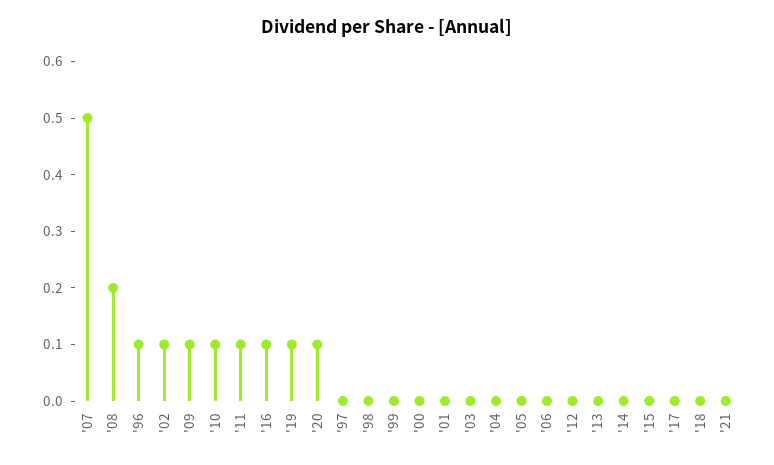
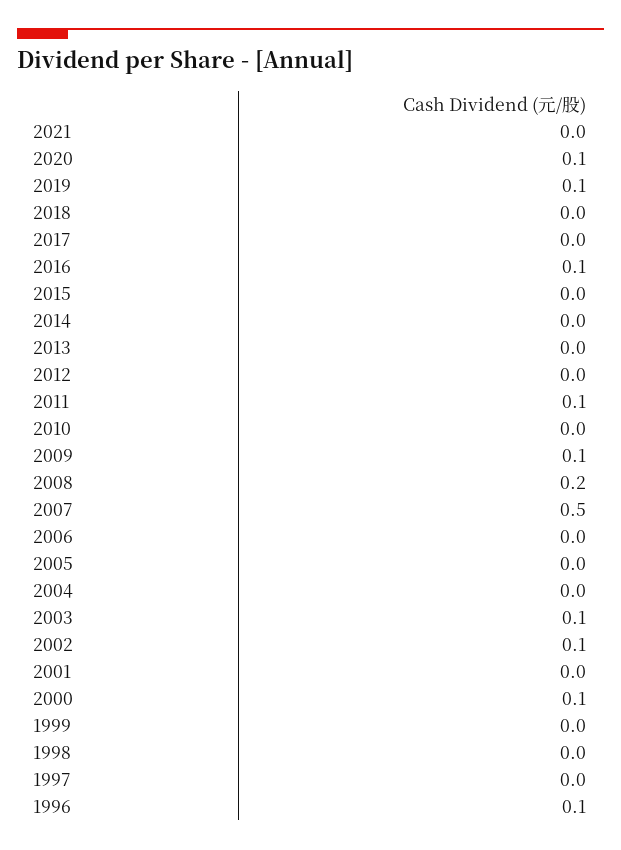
'10: 0.1 -> 0
'00: 0 -> 0.1
'03: 0 -> 0.1

